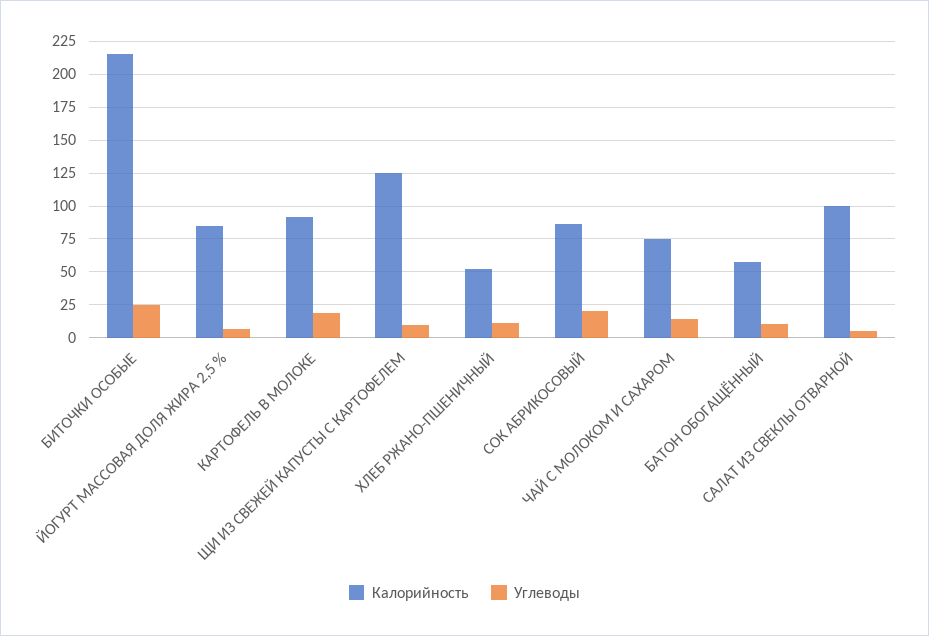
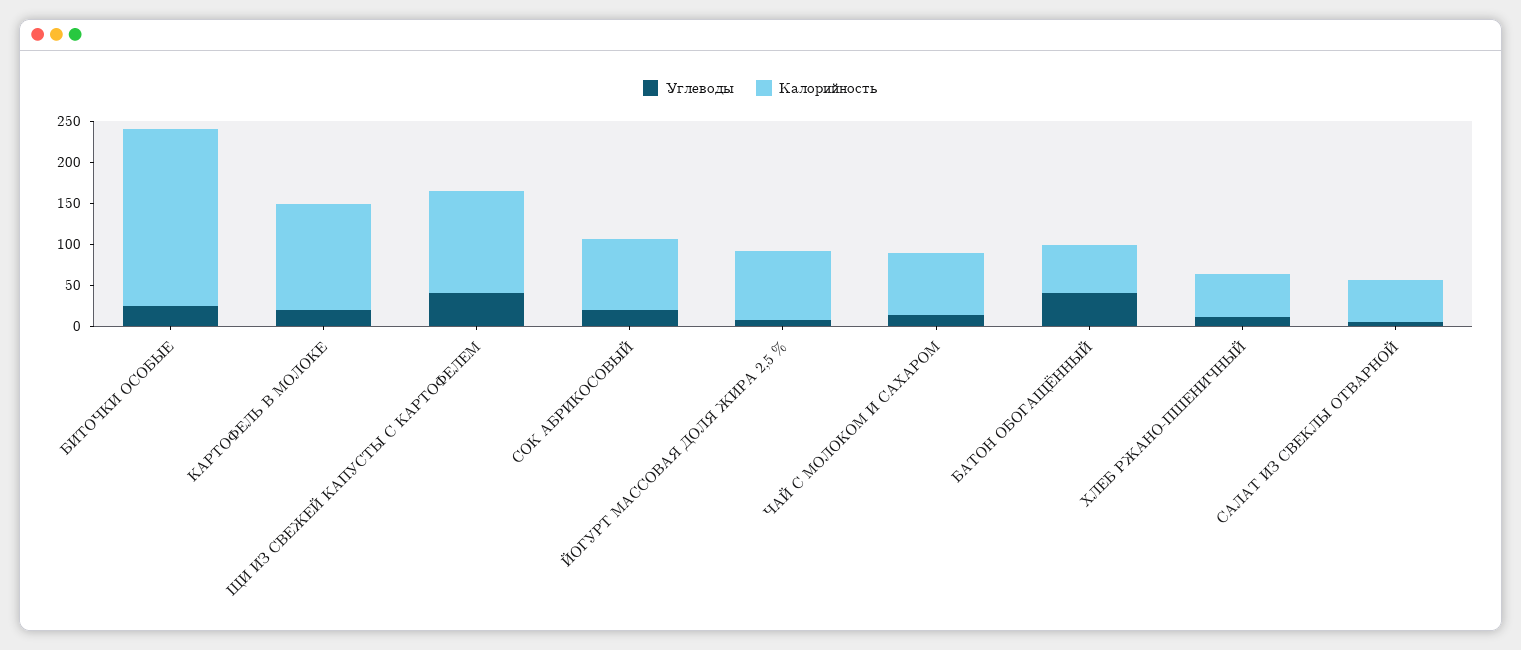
Калорийность, КАРТОФЕЛЬ В МОЛОКЕ: 90 -> 130
Углеводы, ЩИ ИЗ СВЕЖЕЙ КАПУСТЫ С КАРТОФЕЛЕМ: 10 -> 40
Углеводы, БАТОН ОБОГАЩЁННЫЙ: 10 -> 40
Калорийность, САЛАТ ИЗ СВЕКЛЫ ОТВАРНОЙ: 100 -> 50

